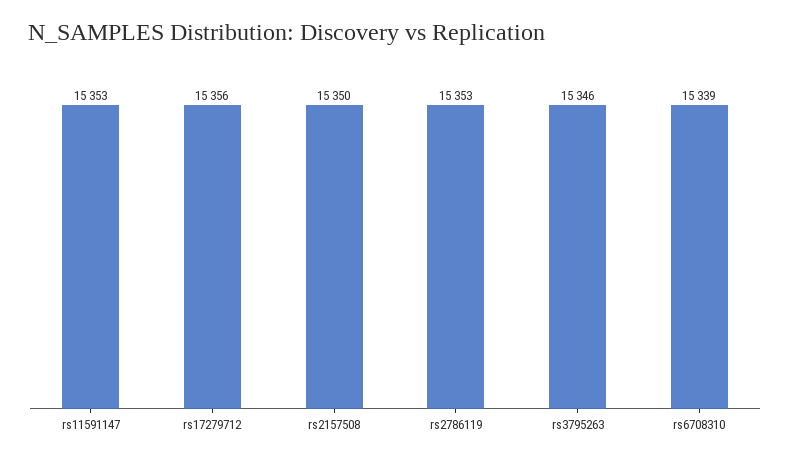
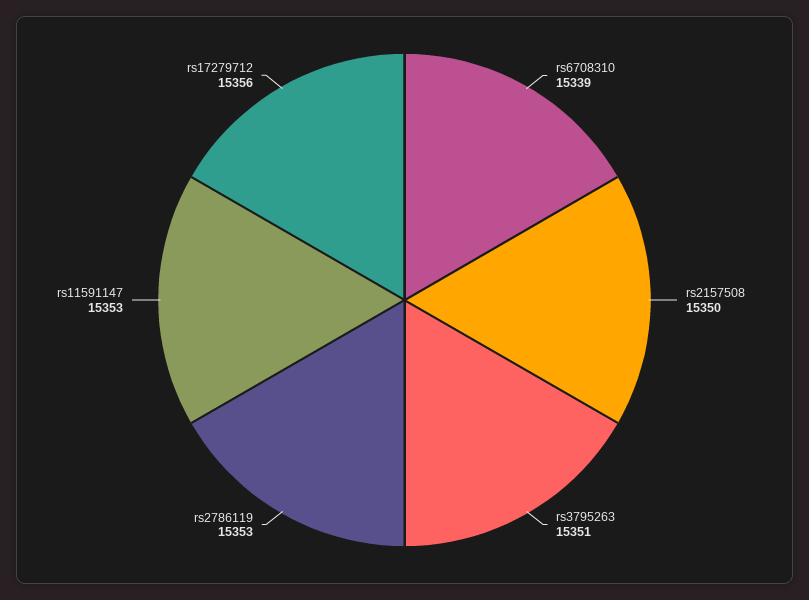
rs3795263: 15346 -> 15351

